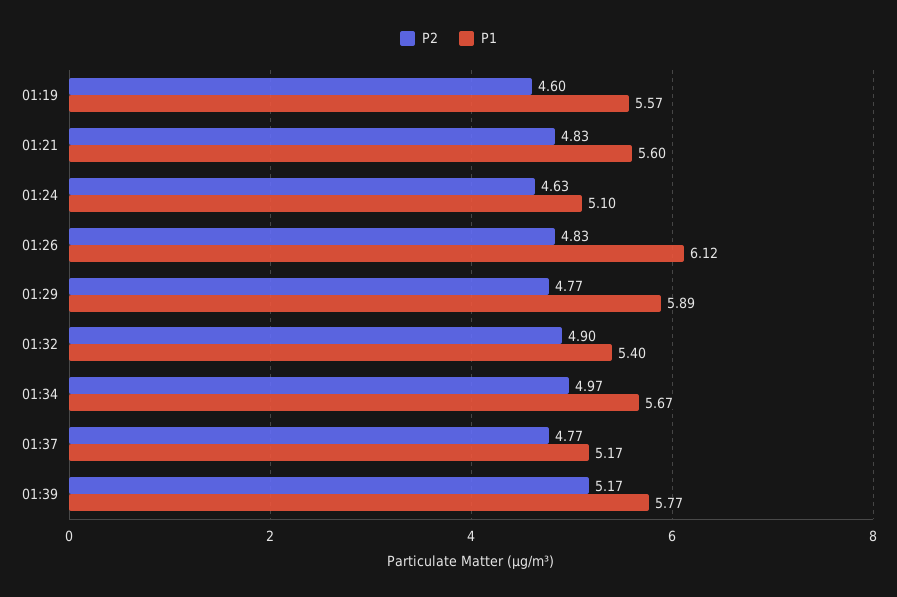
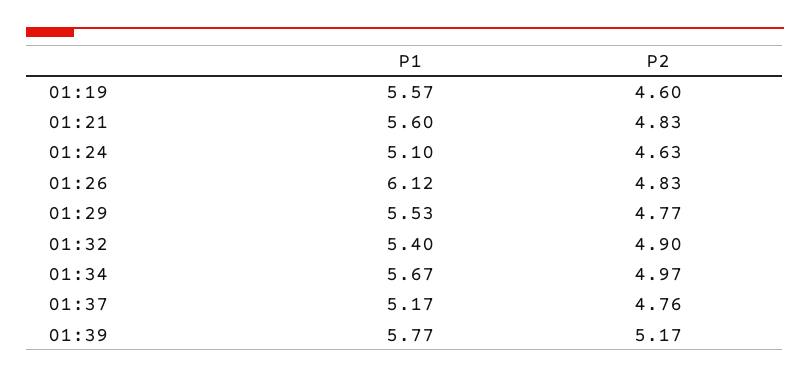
P1, 01:29: 5.89 -> 5.53
P2, 01:37: 4.77 -> 4.76

